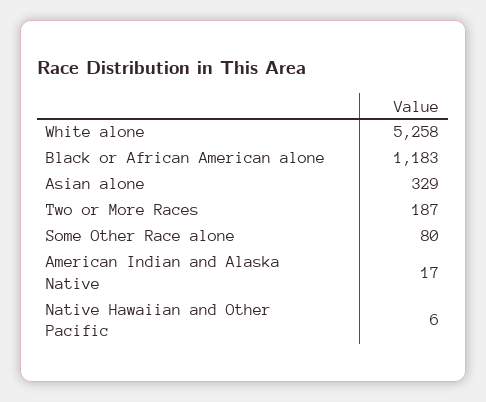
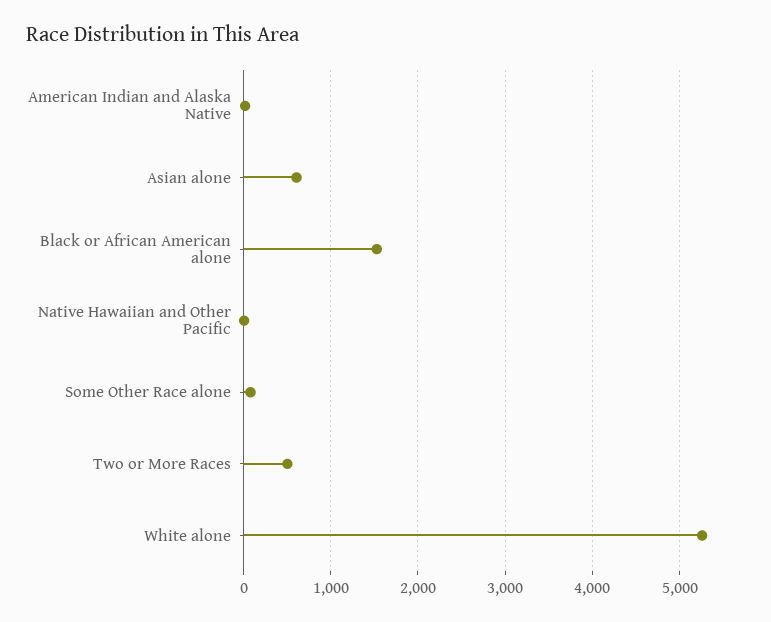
Black or African American alone: 1183 -> 1500
Asian alone: 329 -> 600
Two or More Races: 187 -> 500

